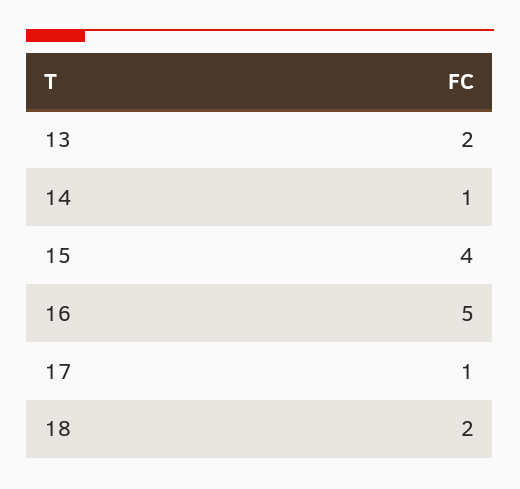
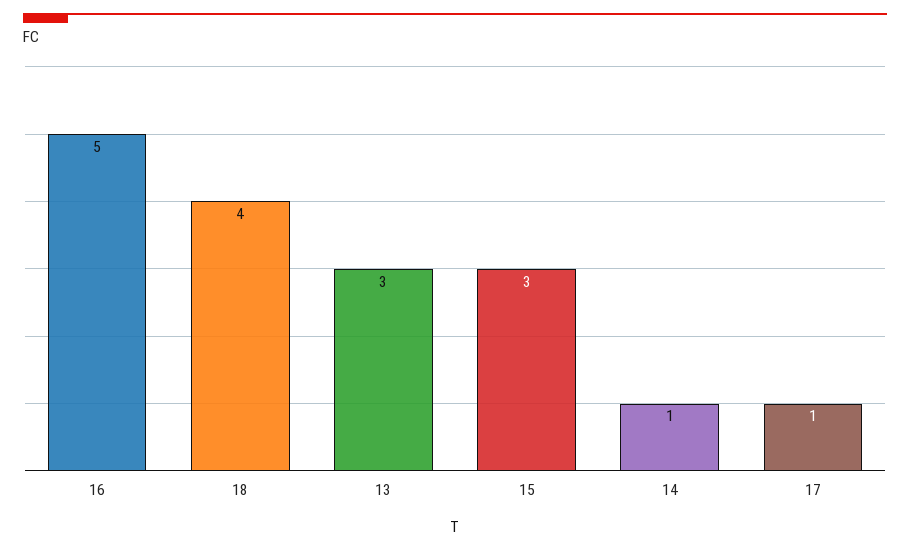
13: 2 -> 3
15: 4 -> 3
18: 2 -> 4

